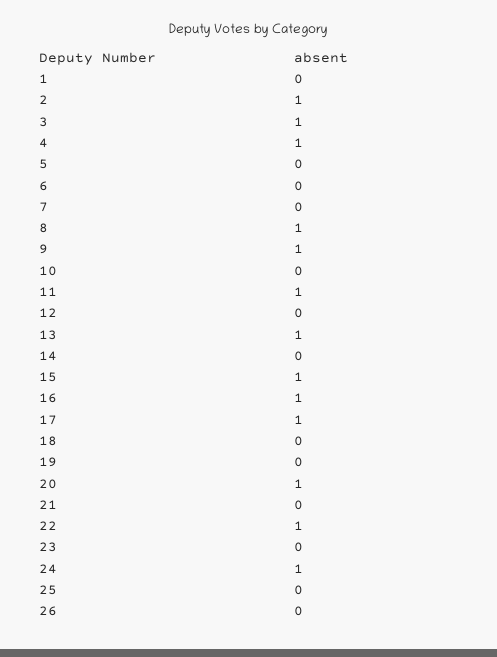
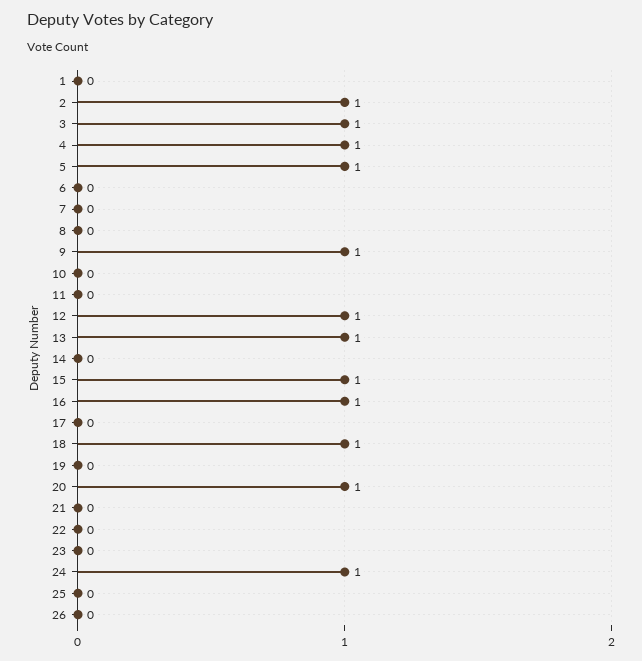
5: 0 -> 1
8: 1 -> 0
11: 1 -> 0
12: 0 -> 1
17: 1 -> 0
18: 0 -> 1
22: 1 -> 0

